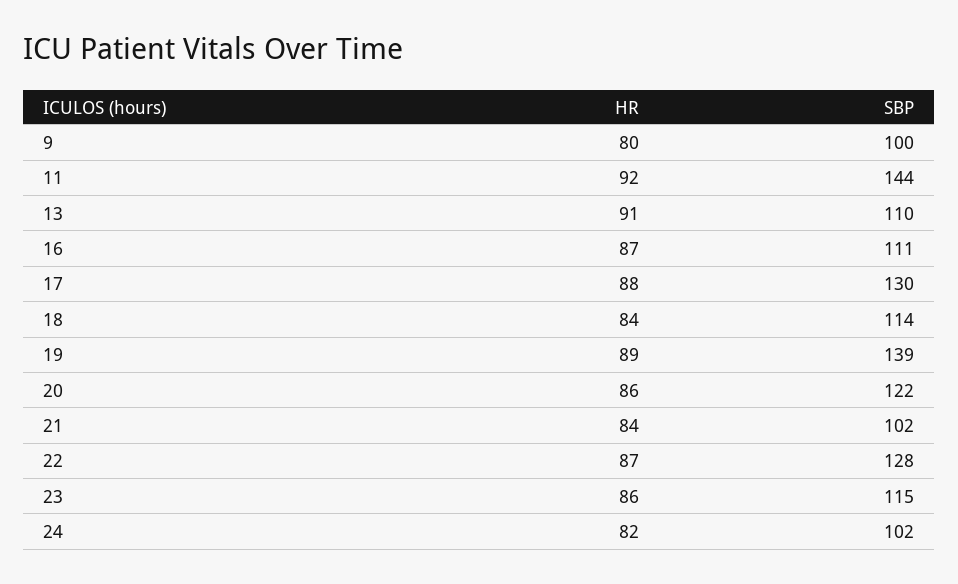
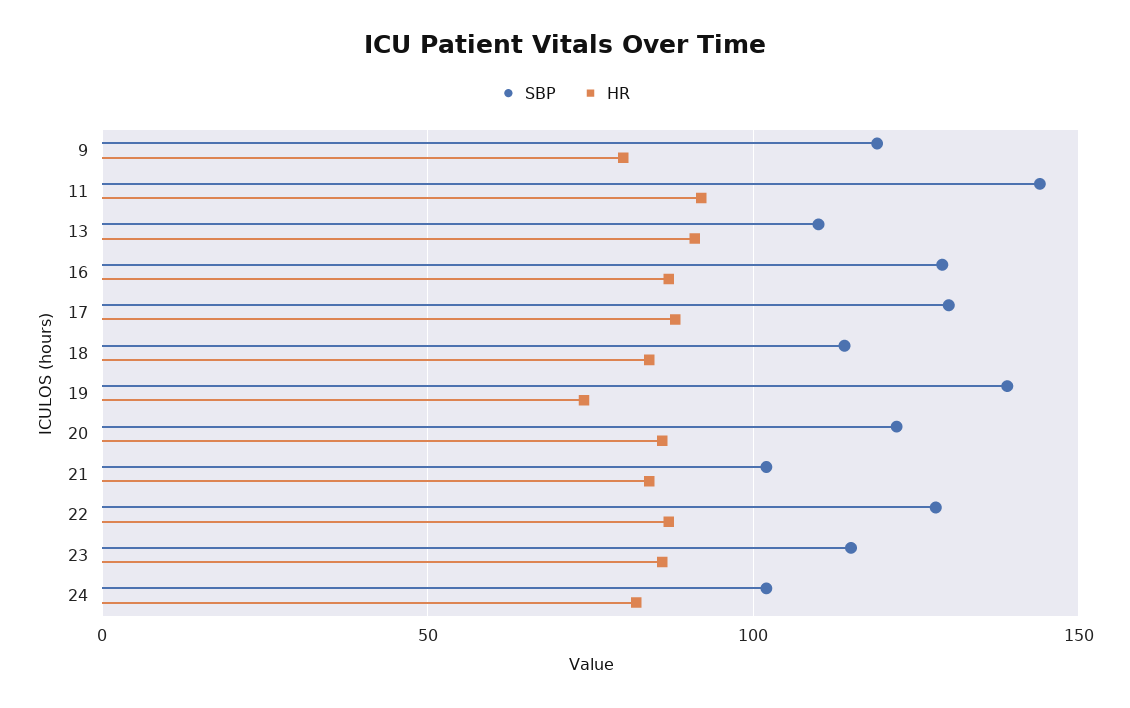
SBP, 9: 100 -> 120
SBP, 16: 111 -> 130
HR, 19: 89 -> 75

